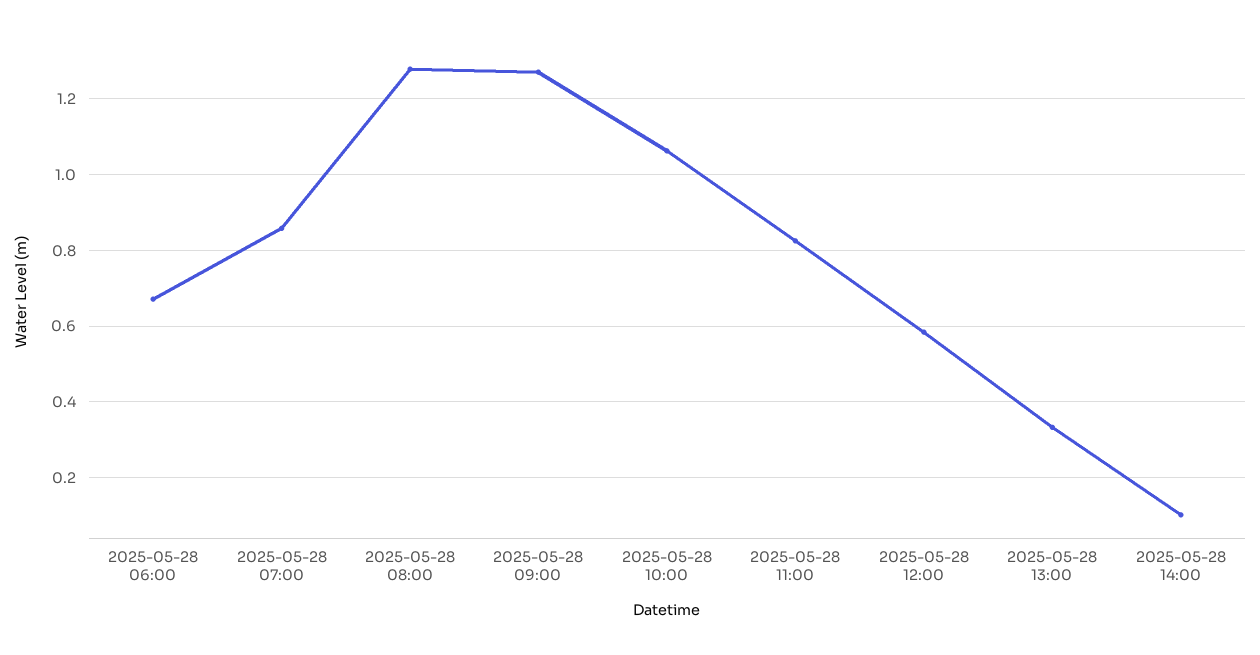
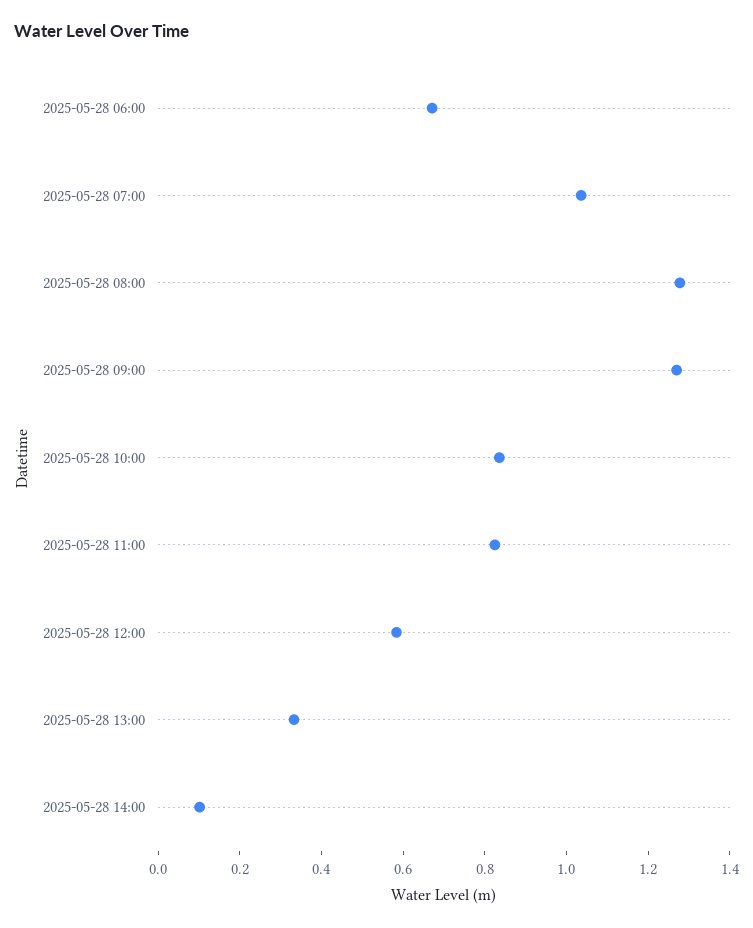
2025-05-28 07:00: 0.86 -> 1.05
2025-05-28 10:00: 1.06 -> 0.85

